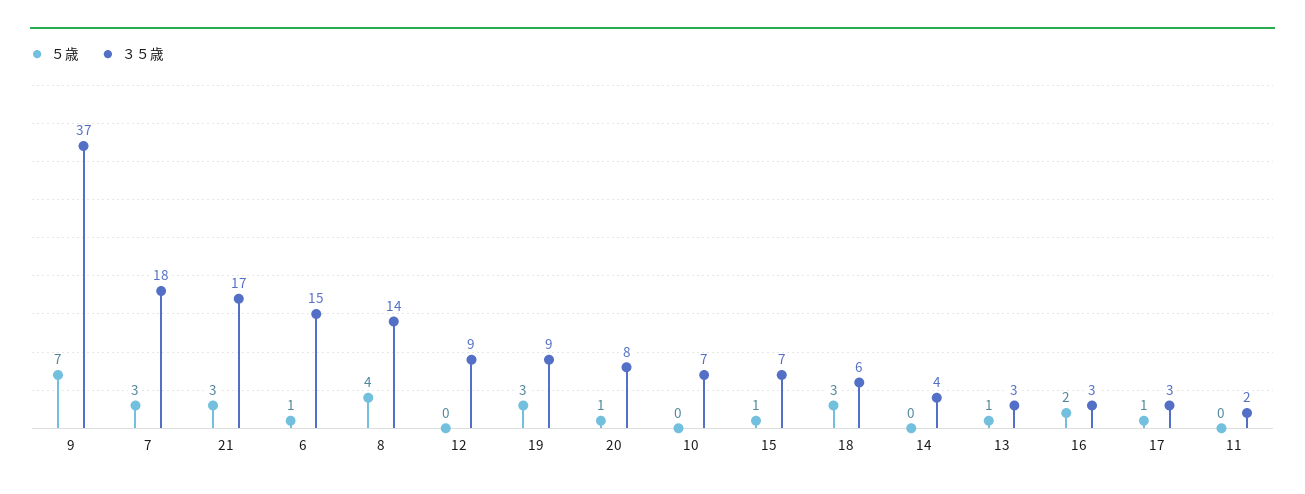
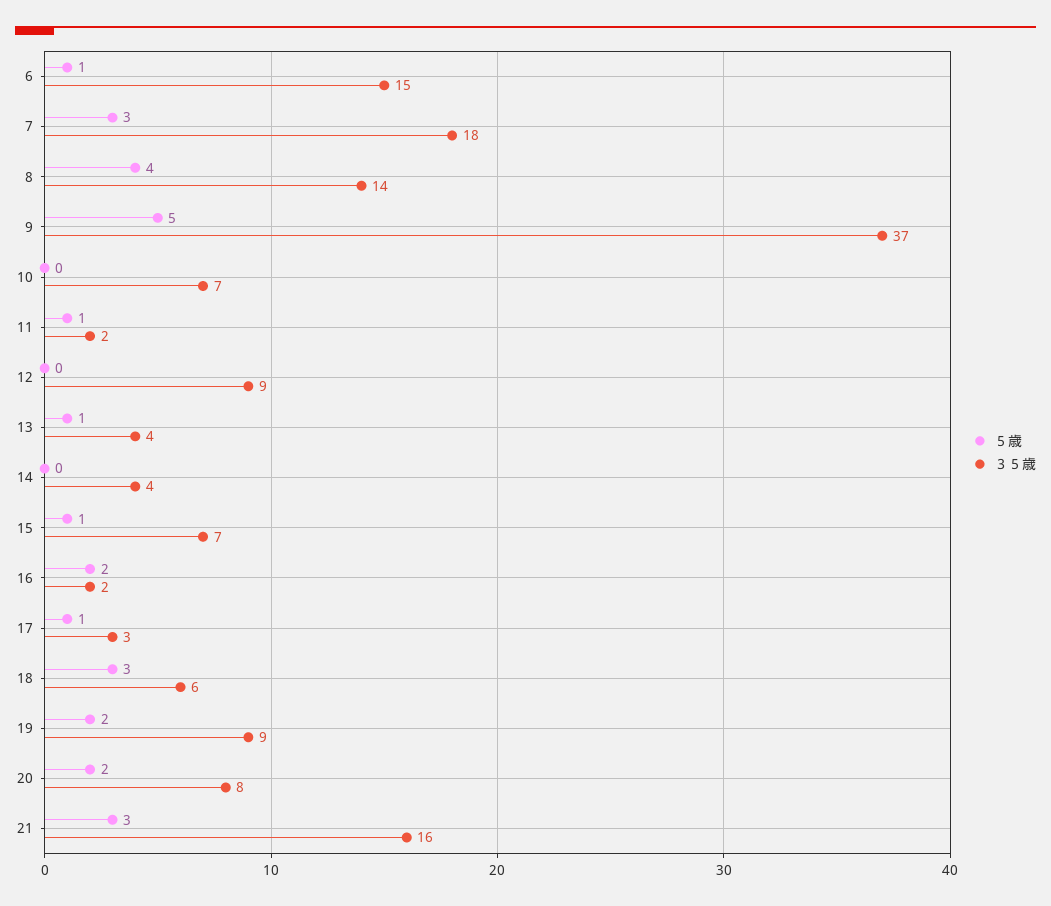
５歳, 9: 7 -> 5
３５歳, 21: 17 -> 16
５歳, 19: 3 -> 2
５歳, 20: 1 -> 2
３５歳, 13: 3 -> 4
３５歳, 16: 3 -> 2
５歳, 11: 0 -> 1

